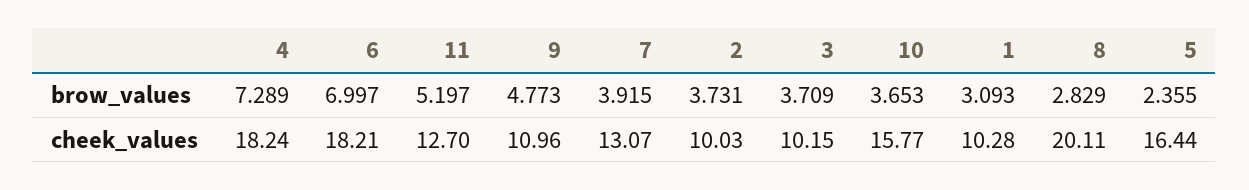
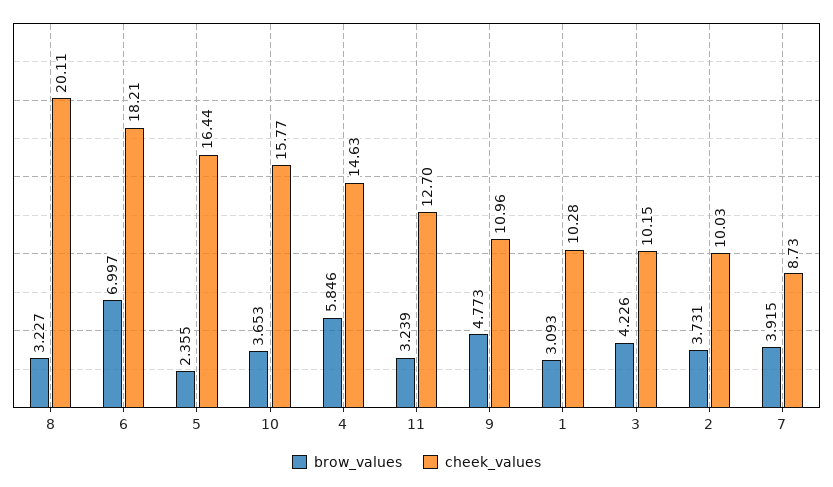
brow_values, 4: 7.289 -> 5.846
brow_values, 11: 5.197 -> 3.239
brow_values, 3: 3.709 -> 4.226
brow_values, 8: 2.829 -> 3.227
cheek_values, 4: 18.24 -> 14.63
cheek_values, 7: 13.07 -> 8.73

